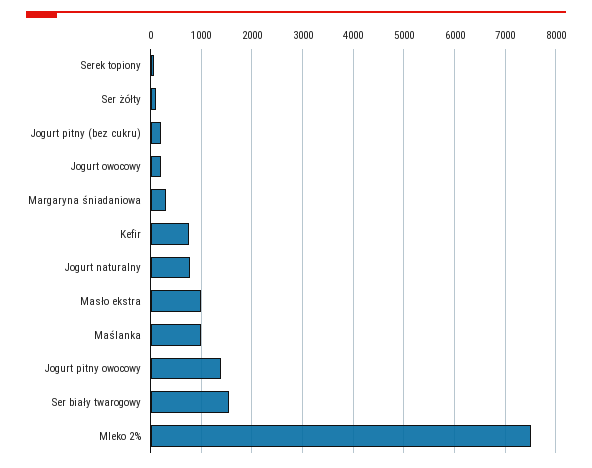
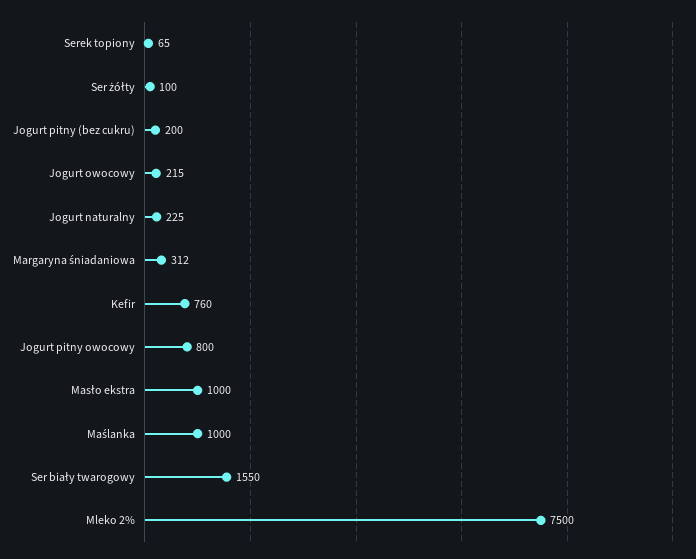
Jogurt naturalny: 800 -> 225
Jogurt pitny owocowy: 1400 -> 800

